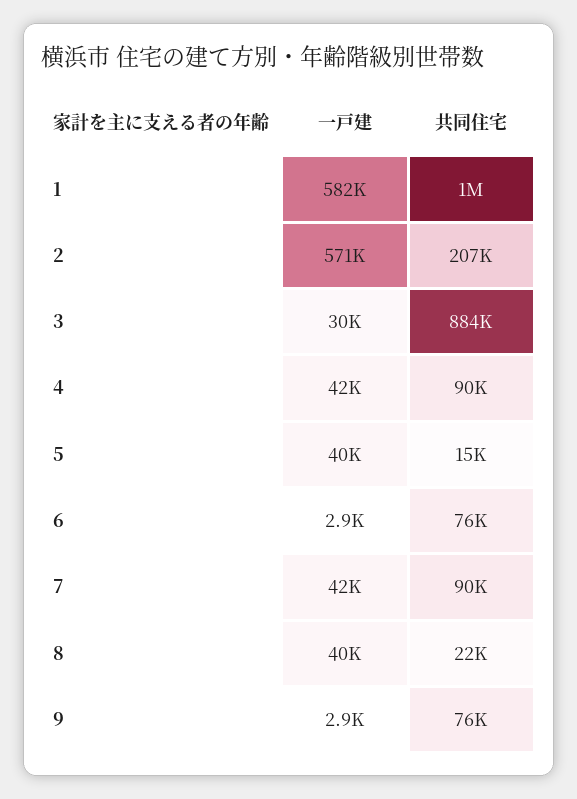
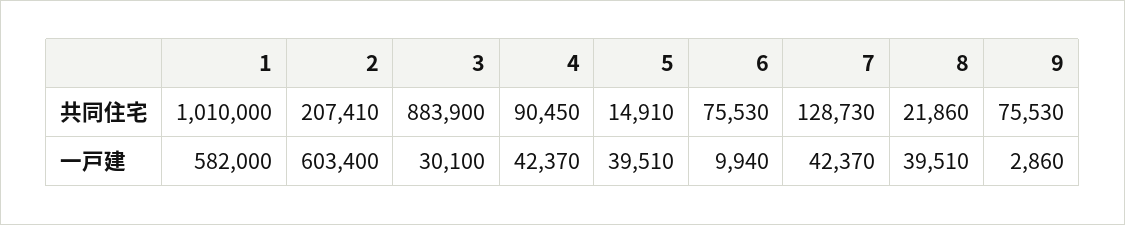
一戸建, 2: 571000 -> 603400
一戸建, 6: 2900 -> 9940
共同住宅, 7: 90000 -> 128730

